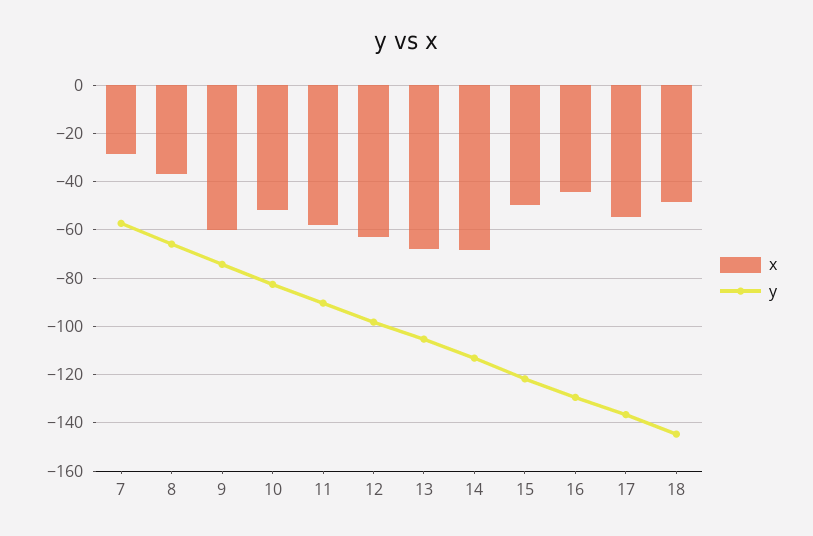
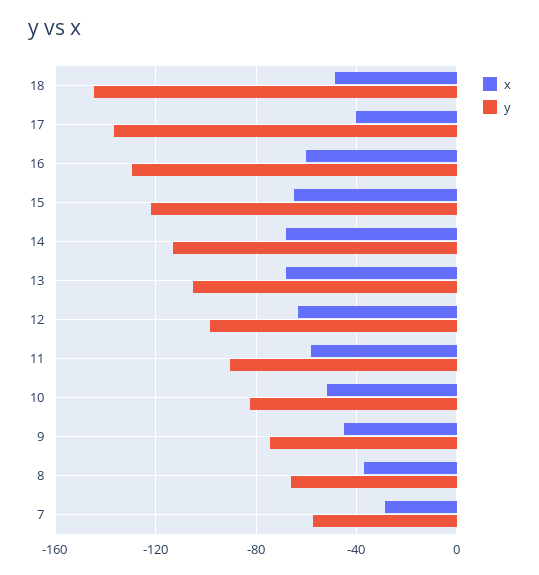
x, 9: -60 -> -45
x, 15: -50 -> -65
x, 16: -45 -> -60
x, 17: -55 -> -40

